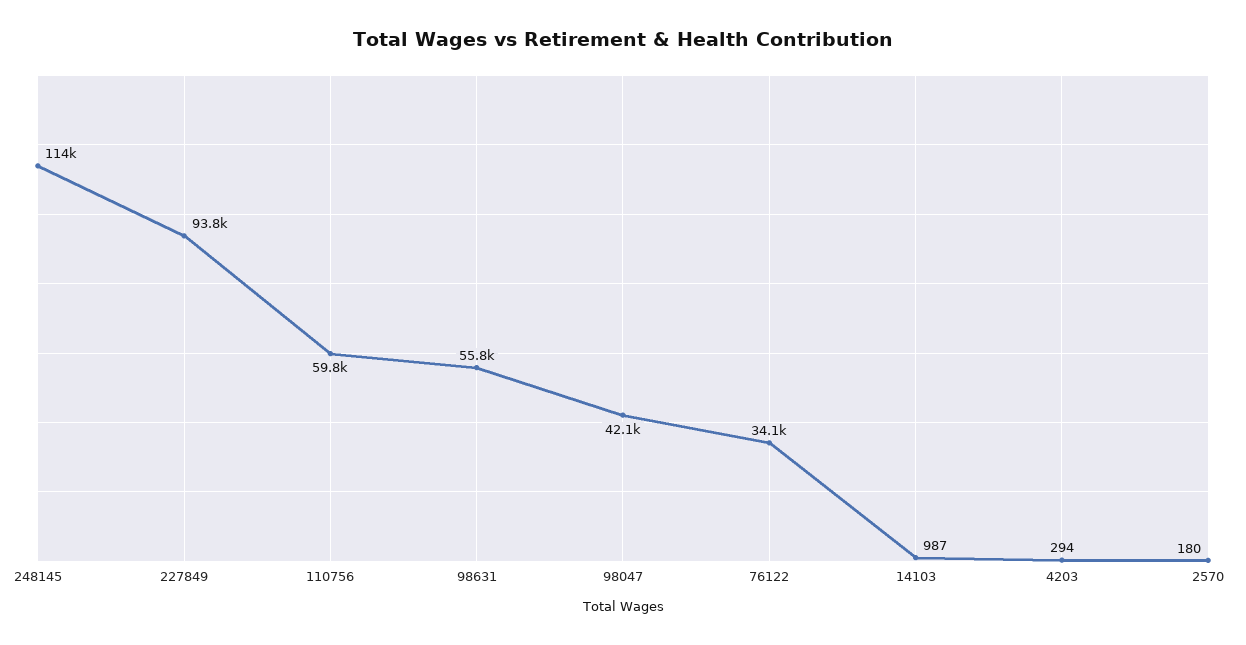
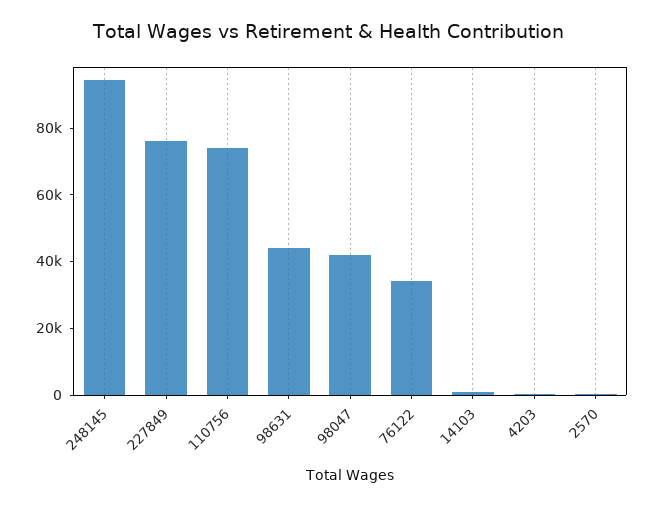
248145: 114000 -> 95000
227849: 93800 -> 75000
110756: 59800 -> 75000
98631: 55800 -> 45000

